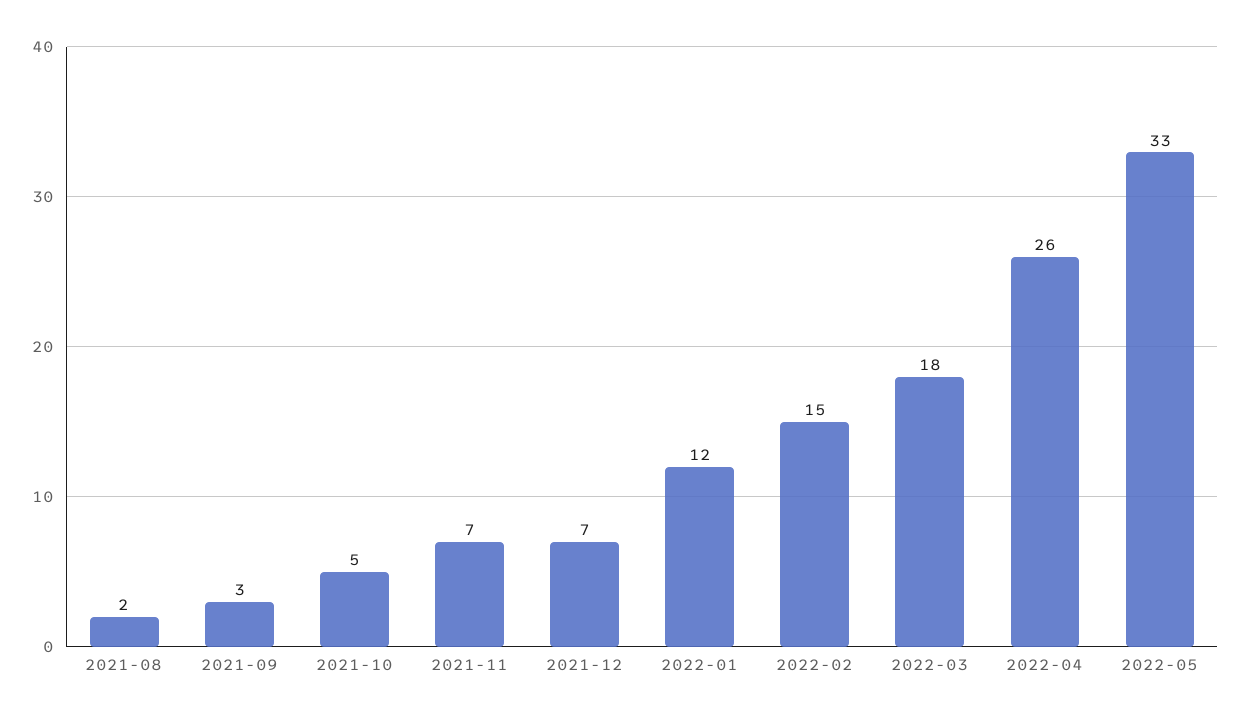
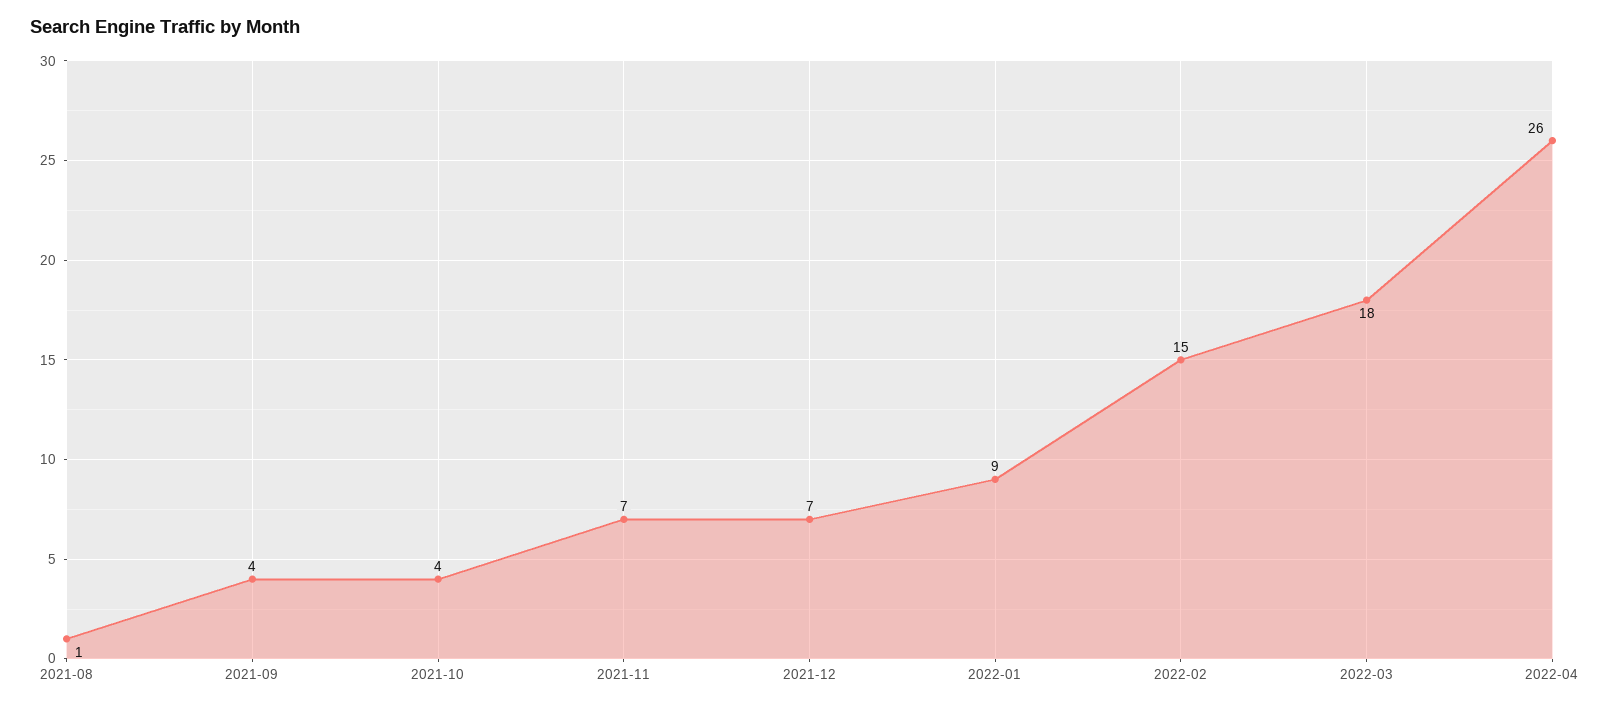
2021-08: 2 -> 1
2021-09: 3 -> 4
2021-10: 5 -> 4
2022-01: 12 -> 9
2022-05: 33 -> none

